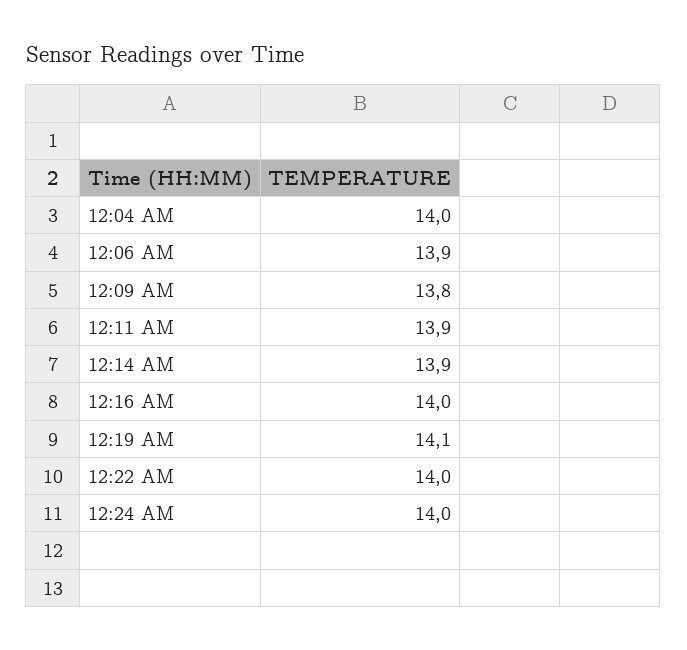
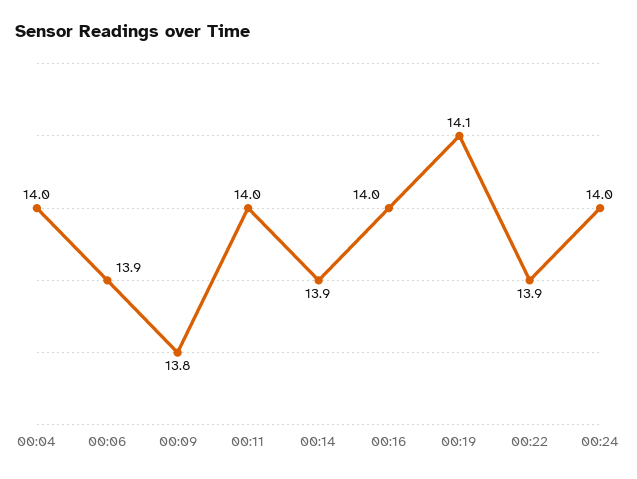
12:11 AM: 13.9 -> 14
12:22 AM: 14 -> 13.9

